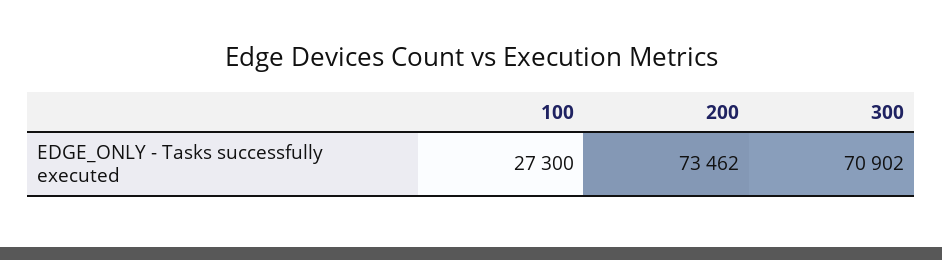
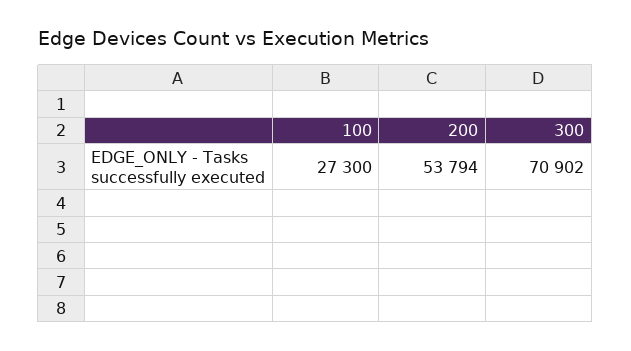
200: 73462 -> 53794

